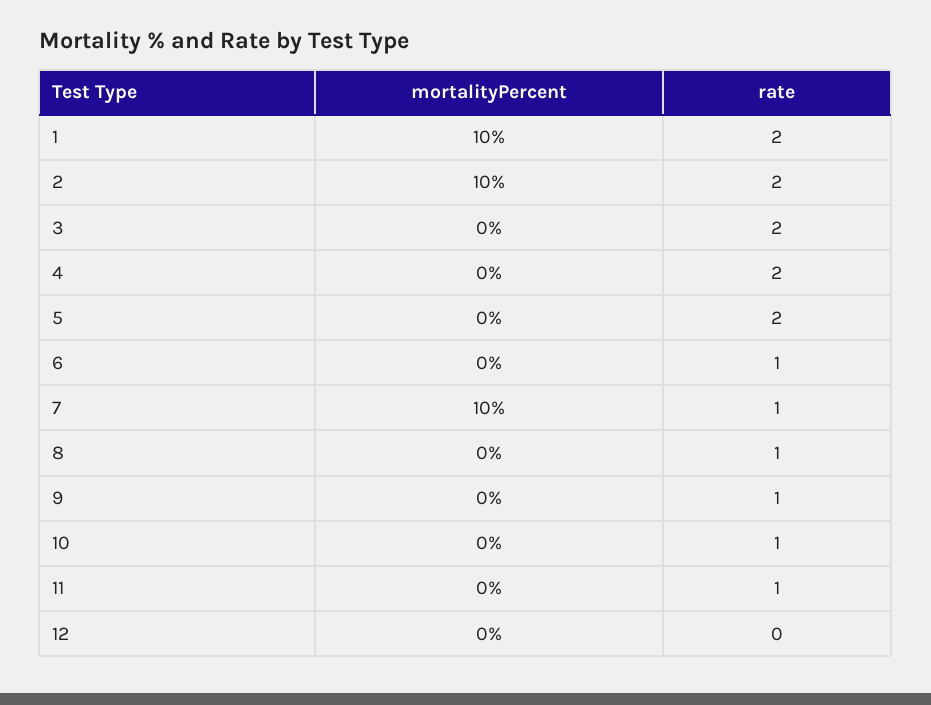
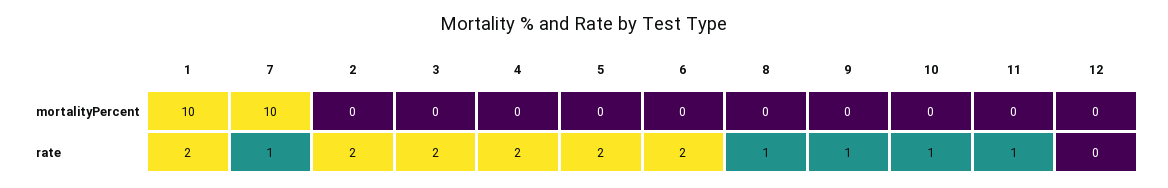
mortalityPercent, 2: 10 -> 0
rate, 6: 1 -> 2

